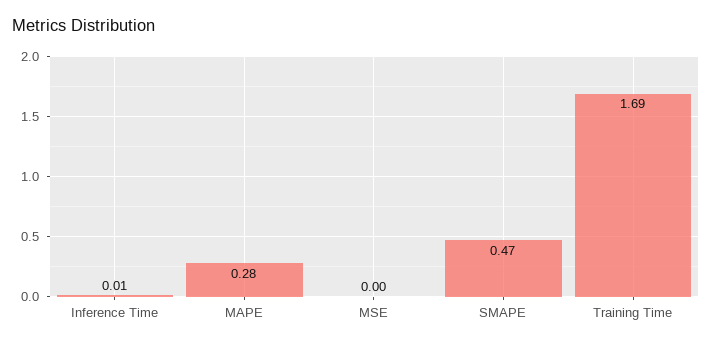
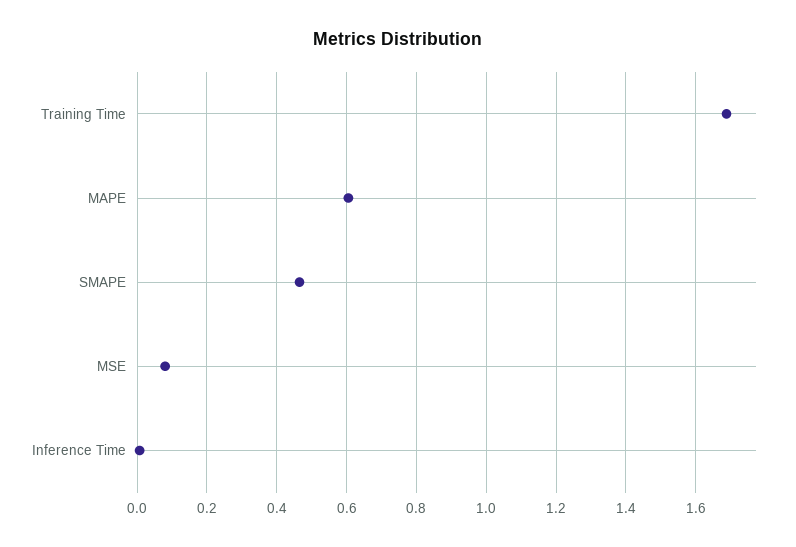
MAPE: 0.28 -> 0.6
MSE: 0 -> 0.08

